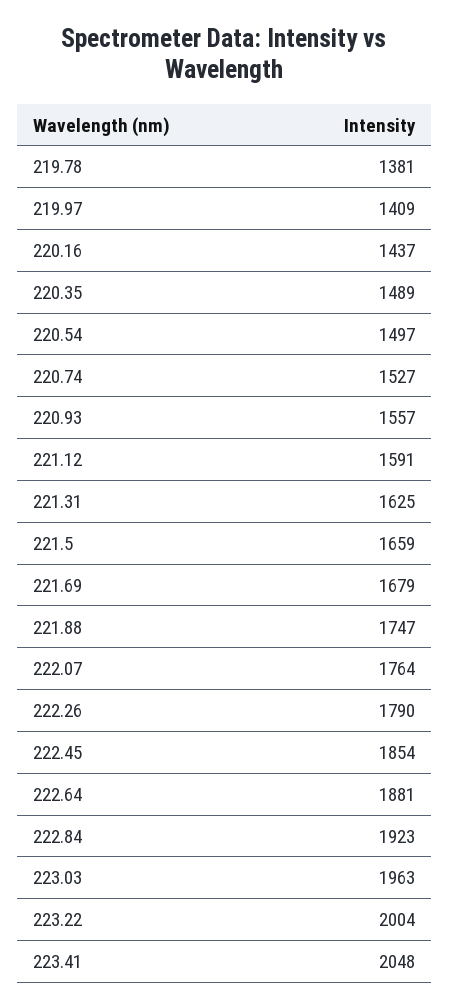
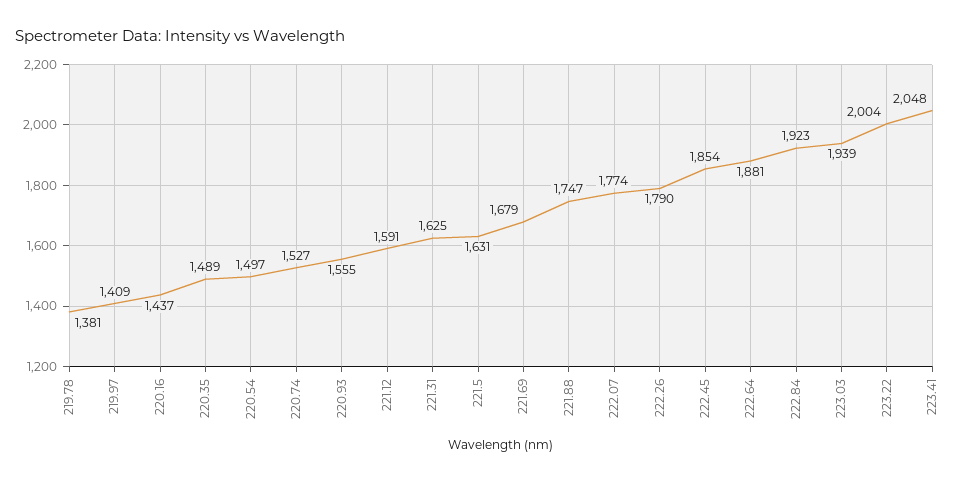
220.93: 1557 -> 1555
221.5: 1659 -> 1631
222.07: 1764 -> 1774
223.03: 1963 -> 1939

